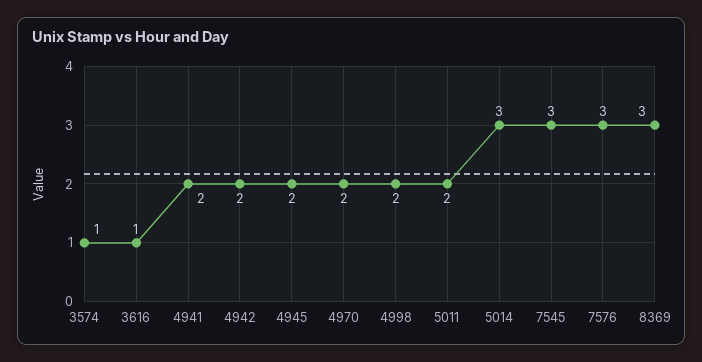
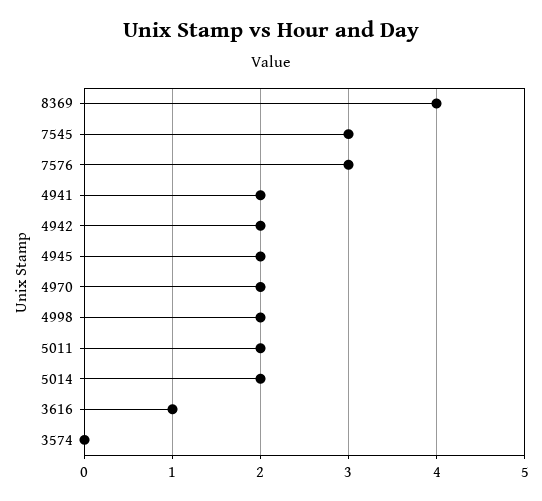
3574: 1 -> 0
5014: 3 -> 2
8369: 3 -> 4

